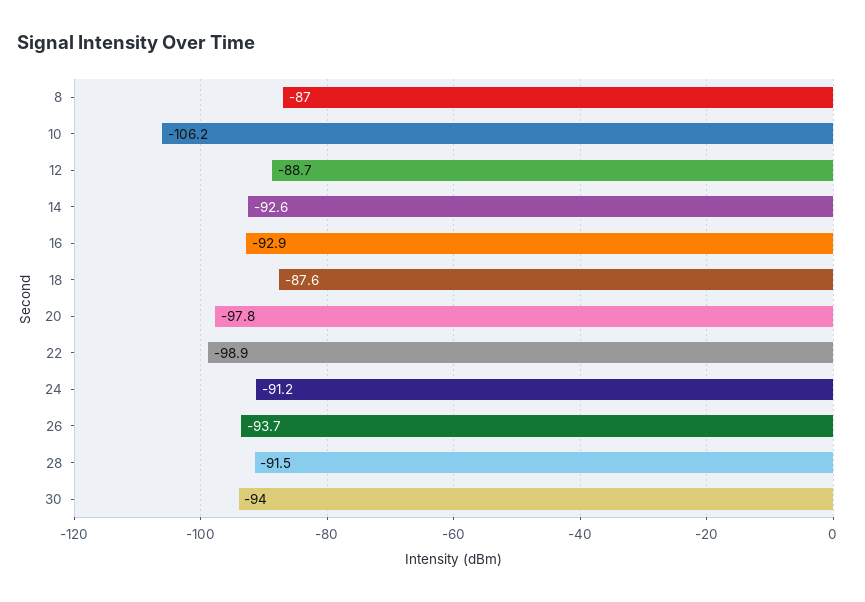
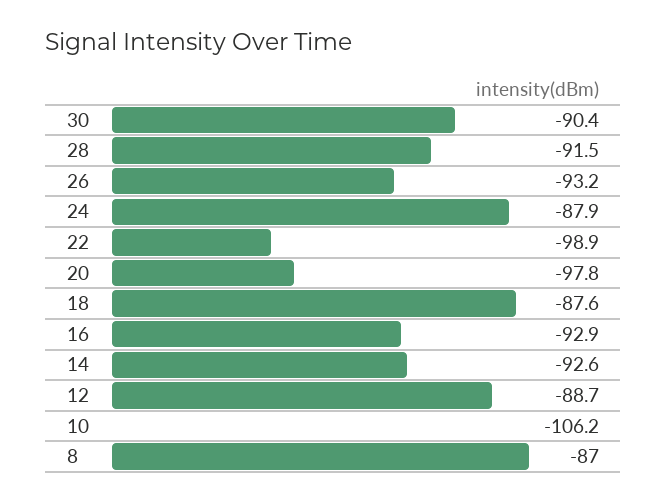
24: -91.2 -> -87.9
26: -93.7 -> -93.2
30: -94 -> -90.4

